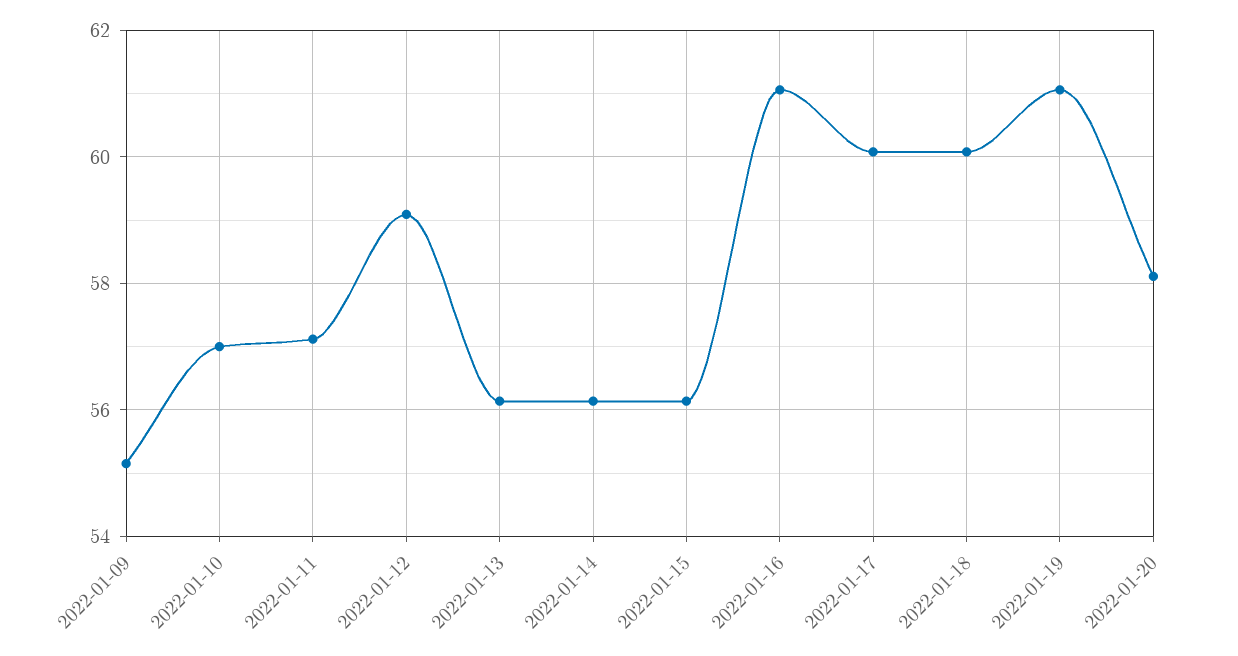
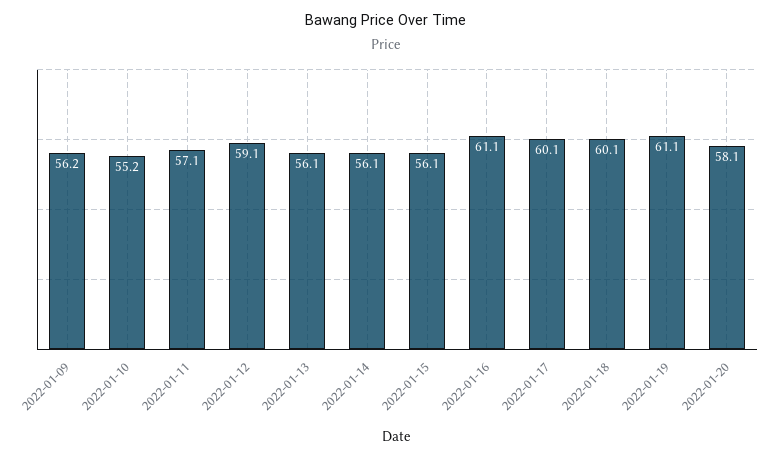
2022-01-09: 55.2 -> 56.2
2022-01-10: 57 -> 55.2

